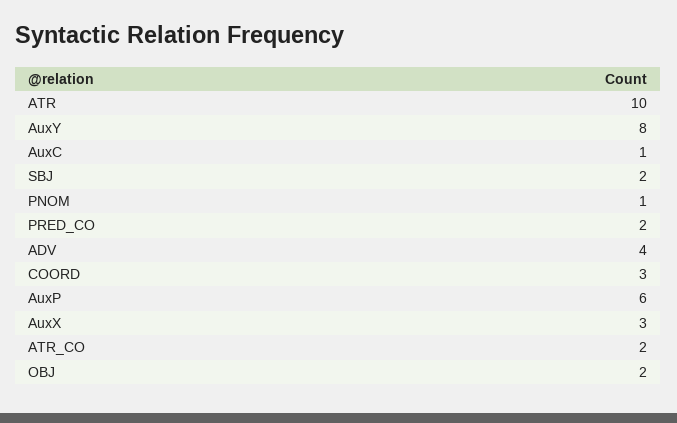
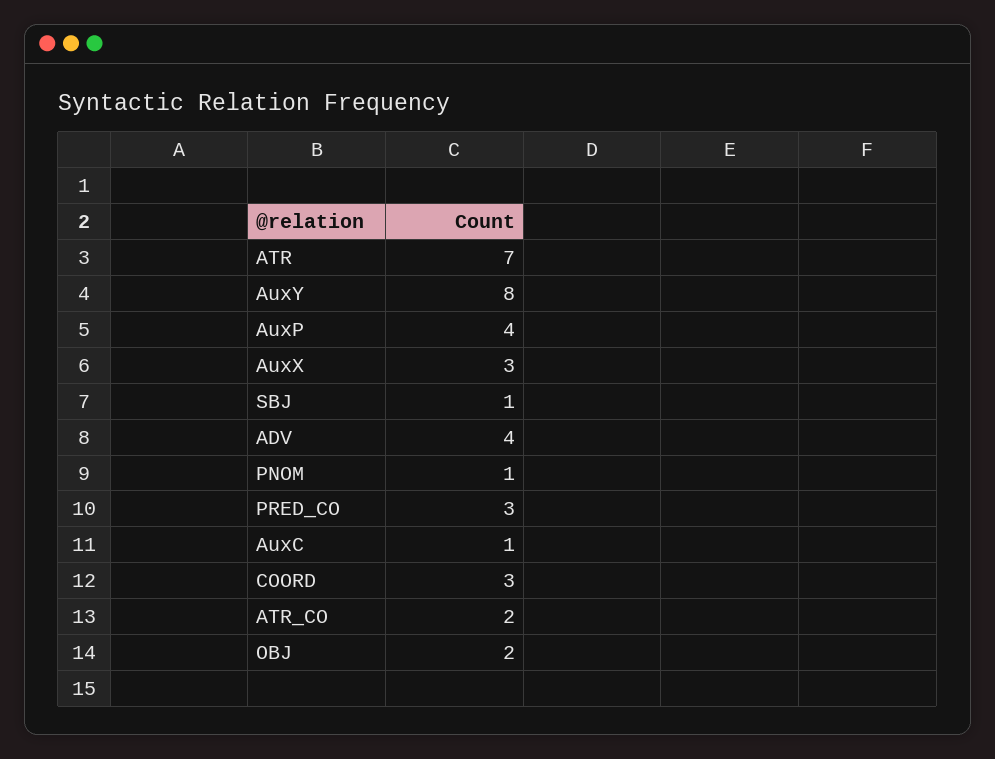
ATR: 10 -> 7
SBJ: 2 -> 1
PRED_CO: 2 -> 3
AuxP: 6 -> 4

